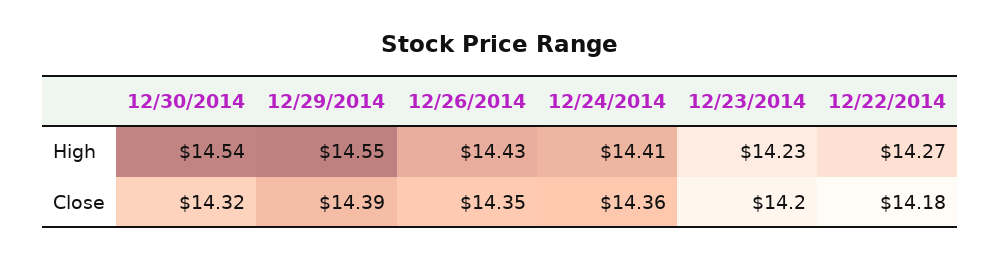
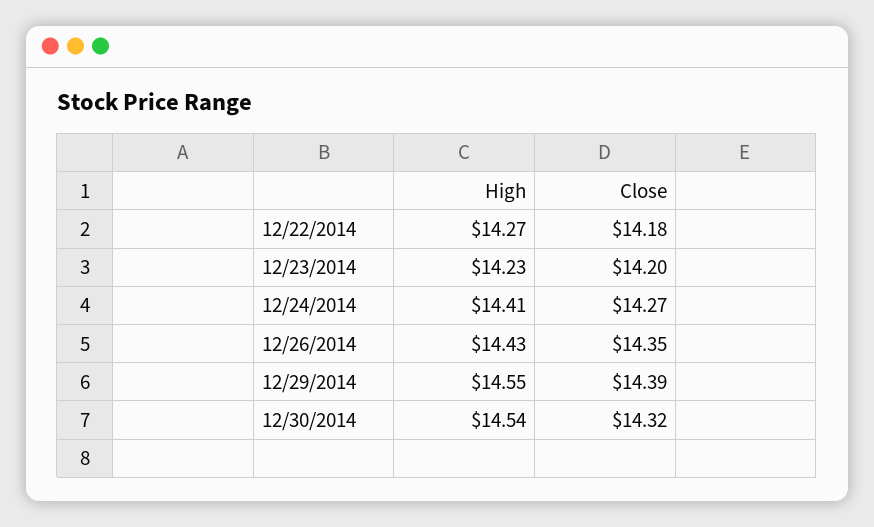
12/24/2014, Close: 14.36 -> 14.27

